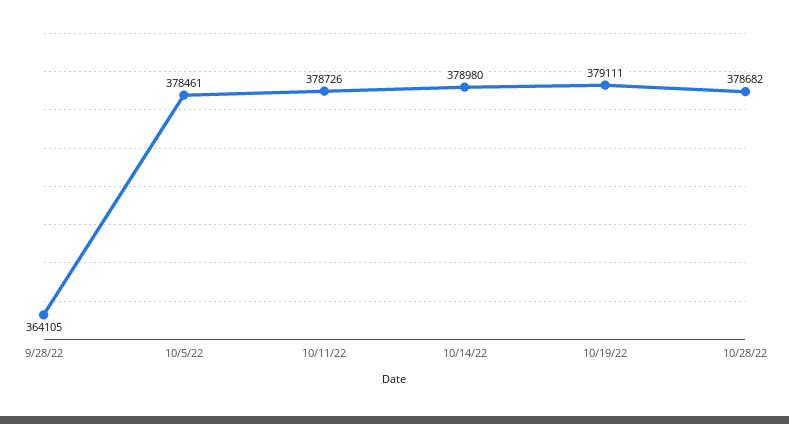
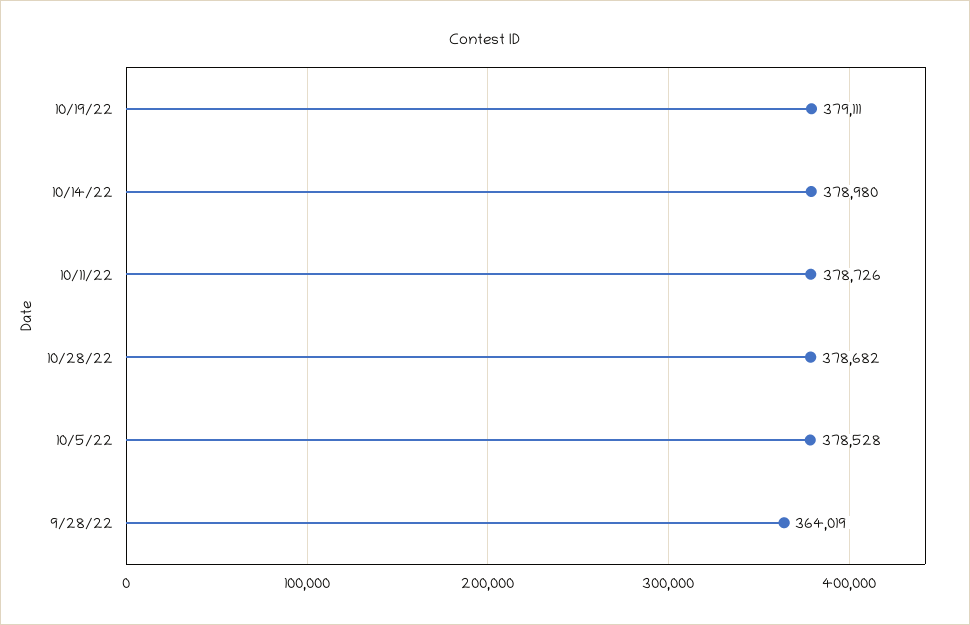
9/28/22: 364105 -> 364019
10/5/22: 378461 -> 378528

